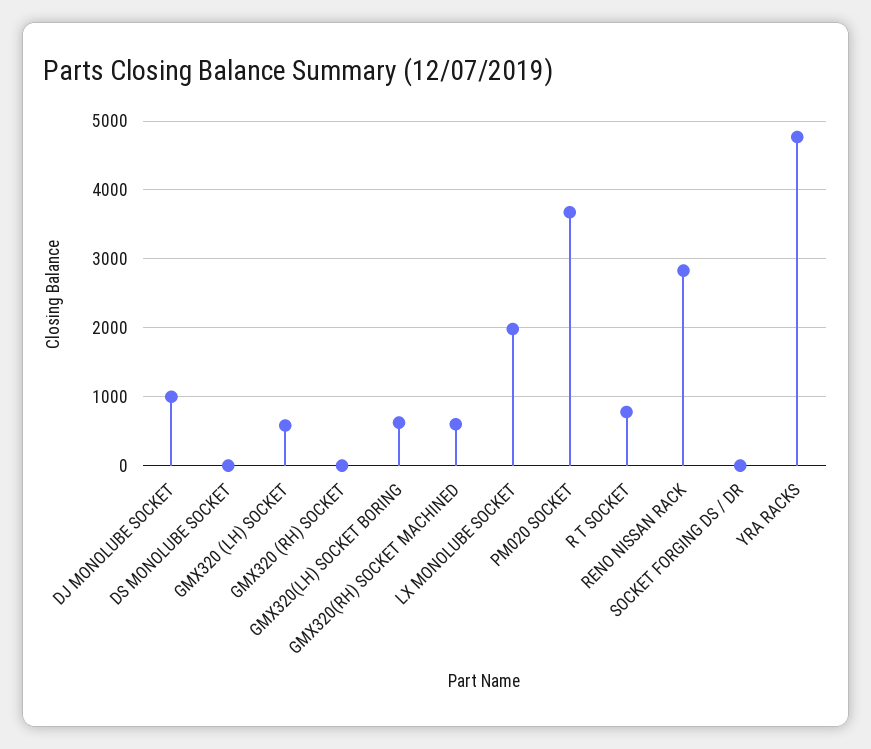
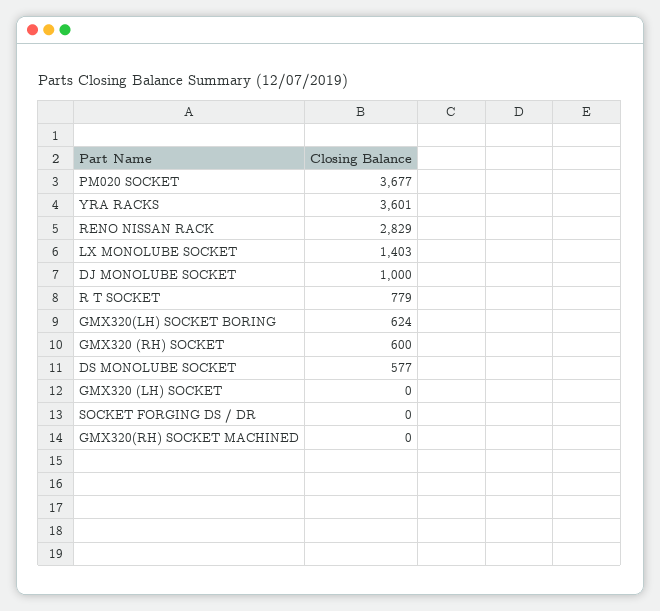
DS MONOLUBE SOCKET: 0 -> 577
GMX320 (LH) SOCKET: 600 -> 0
GMX320 (RH) SOCKET: 0 -> 600
GMX320(RH) SOCKET MACHINED: 600 -> 0
LX MONOLUBE SOCKET: 2000 -> 1403
YRA RACKS: 4800 -> 3601

